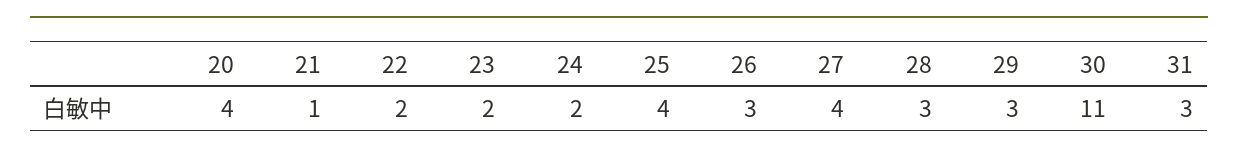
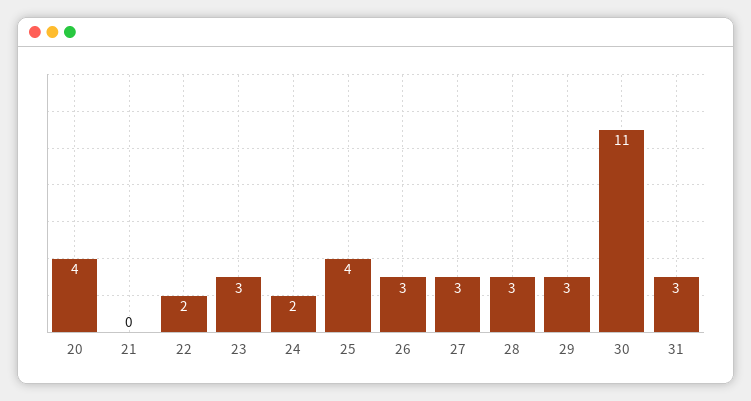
21: 1 -> 0
23: 2 -> 3
27: 4 -> 3

